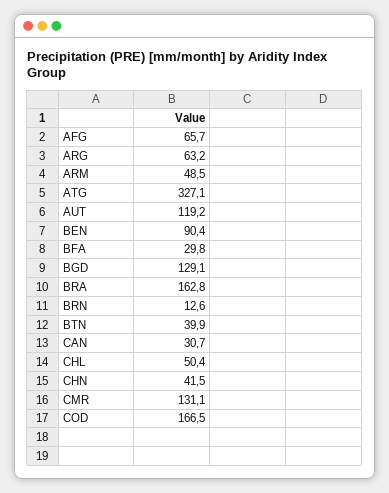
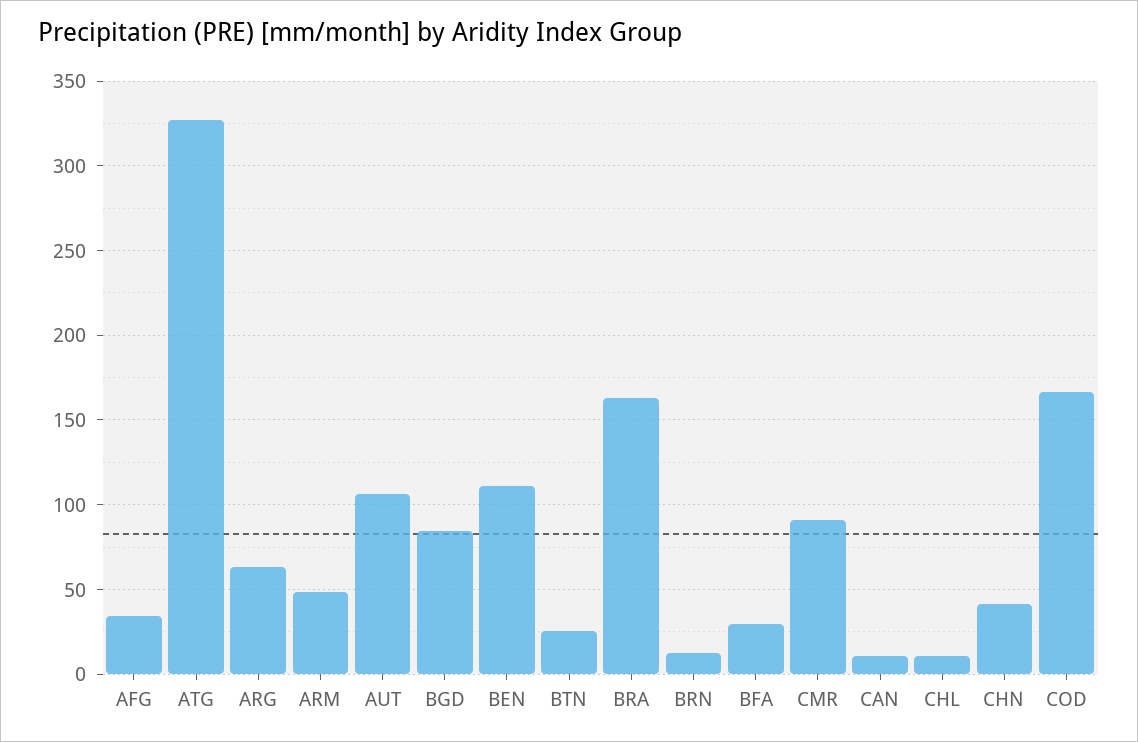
AFG: 65.7 -> 35
AUT: 119.2 -> 105
BEN: 90.4 -> 110
BGD: 129.1 -> 85
BTN: 39.9 -> 25
CAN: 30.7 -> 10
CHL: 50.4 -> 10
CMR: 131.1 -> 90

